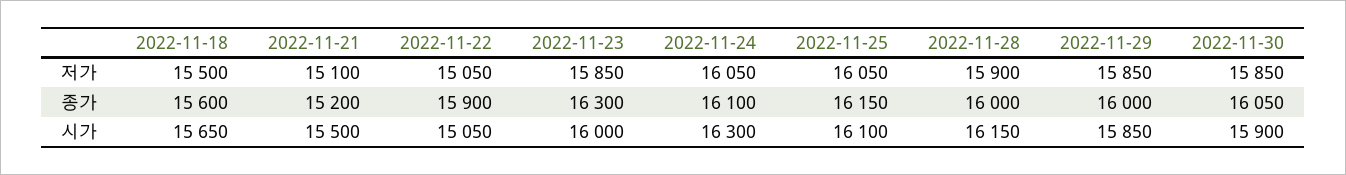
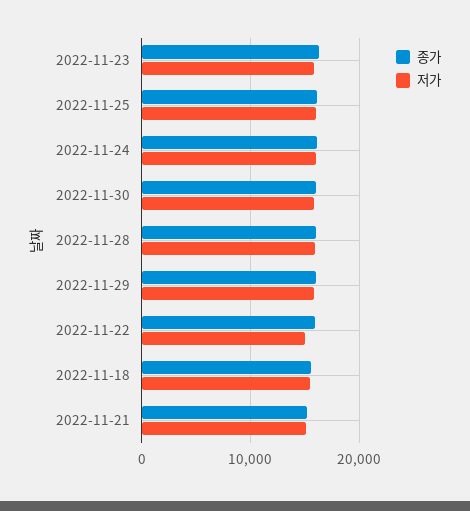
시가, 2022-11-18: 15650 -> none
시가, 2022-11-21: 15500 -> none
시가, 2022-11-22: 15050 -> none
시가, 2022-11-23: 16000 -> none
시가, 2022-11-24: 16300 -> none
시가, 2022-11-25: 16100 -> none
시가, 2022-11-28: 16150 -> none
시가, 2022-11-29: 15850 -> none
시가, 2022-11-30: 15900 -> none

